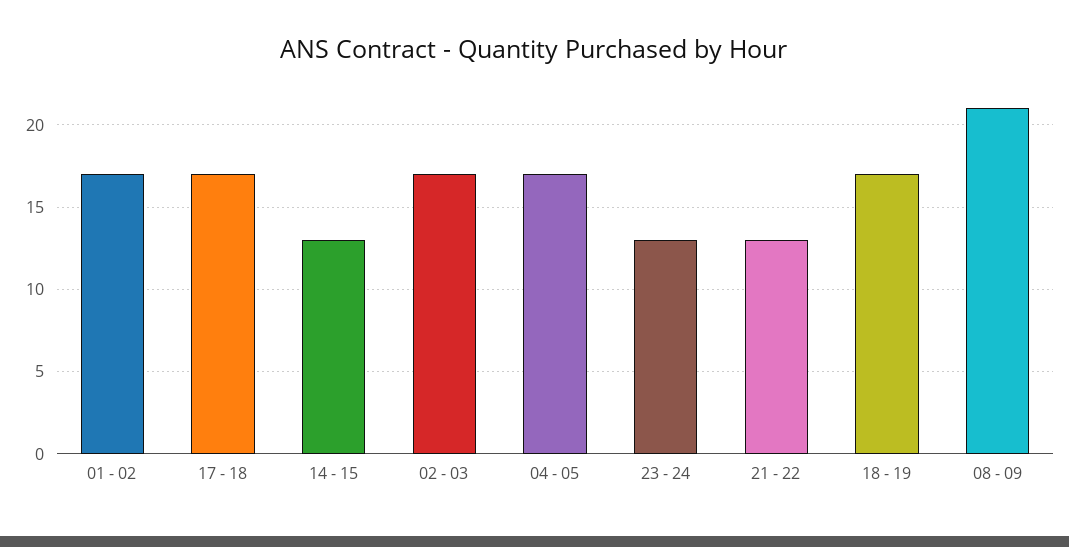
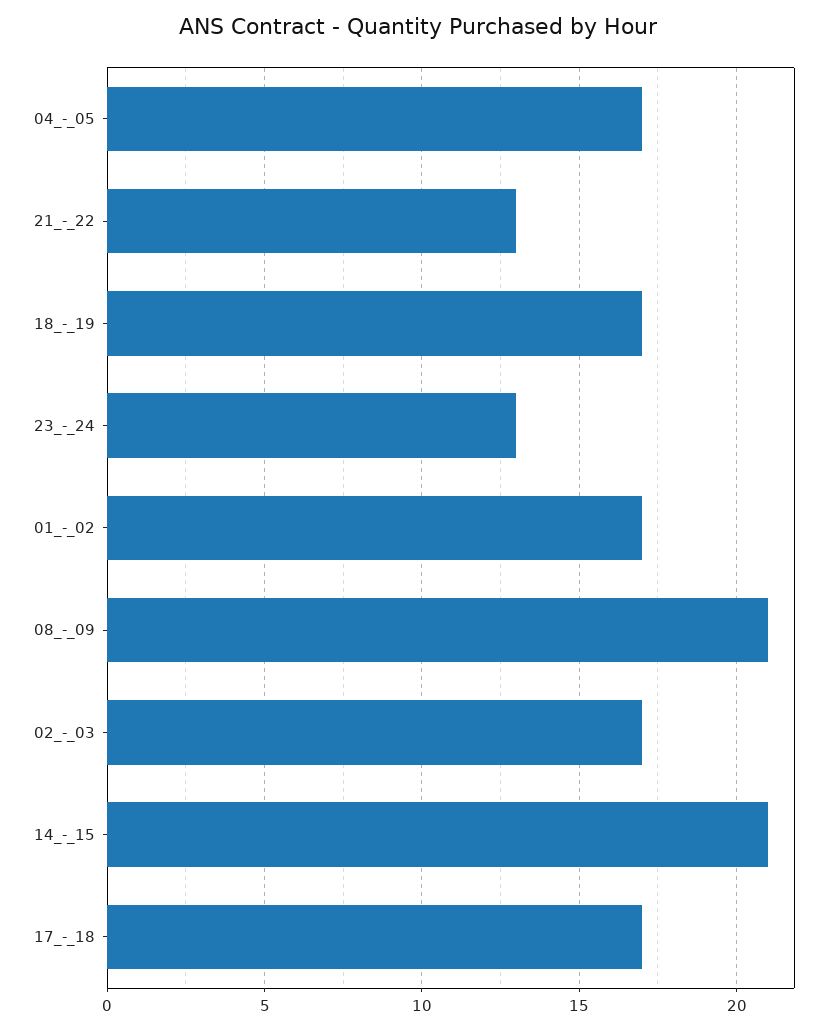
14 - 15: 13 -> 21

